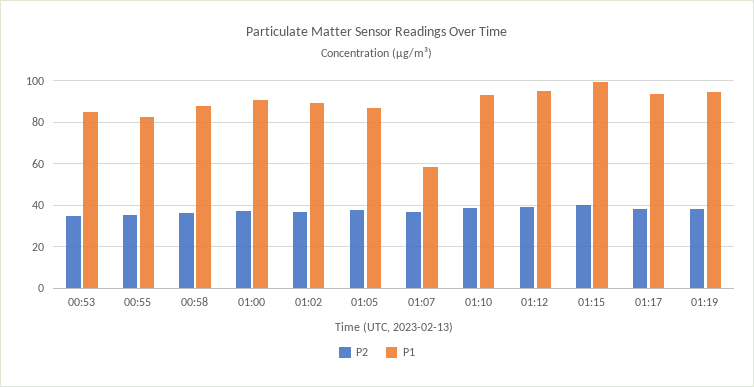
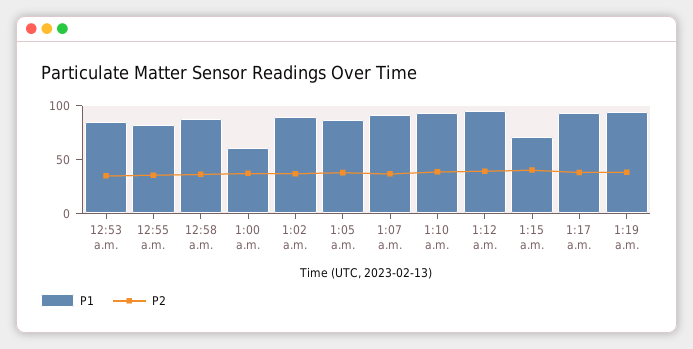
P1, 01:00: 90 -> 60
P1, 01:07: 60 -> 90
P1, 01:15: 100 -> 70

